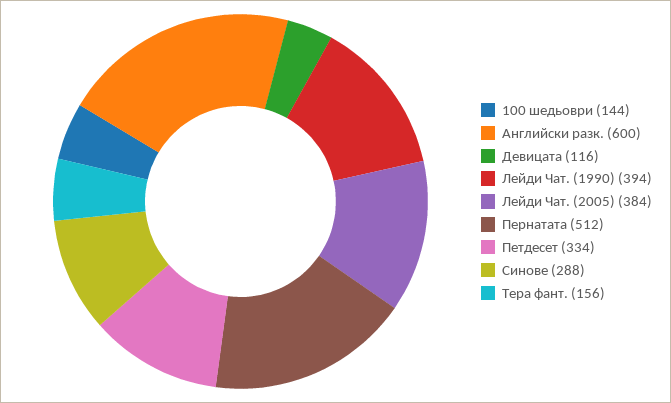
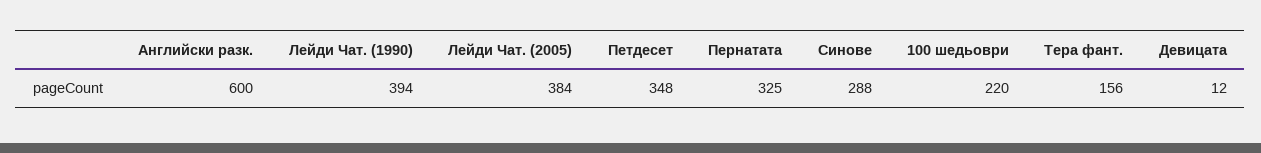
100 шедьоври: 144 -> 220
Девицата: 116 -> 12
Пернатата: 512 -> 325
Петдесет: 334 -> 348

